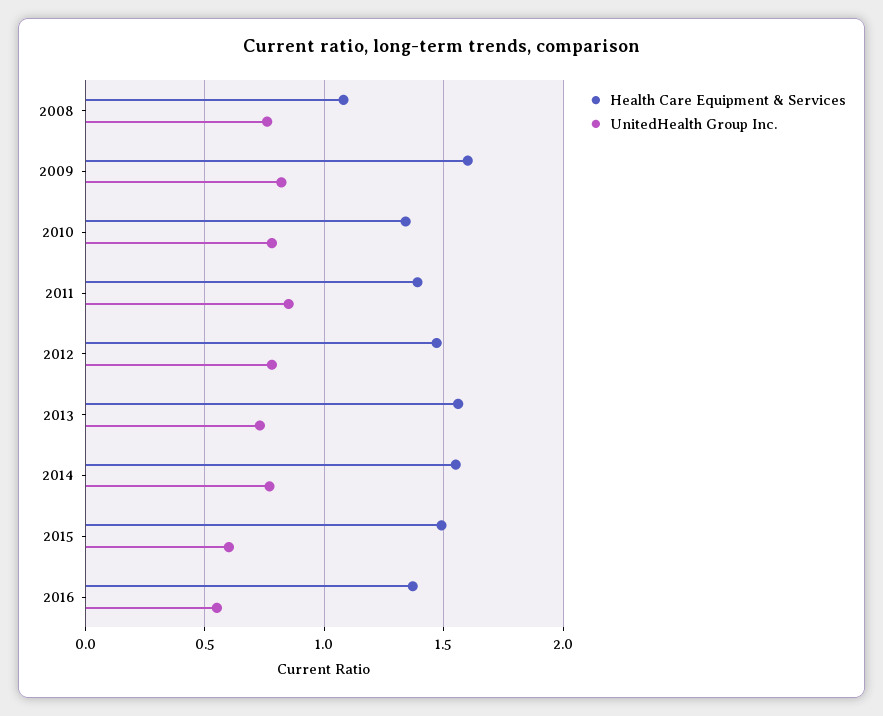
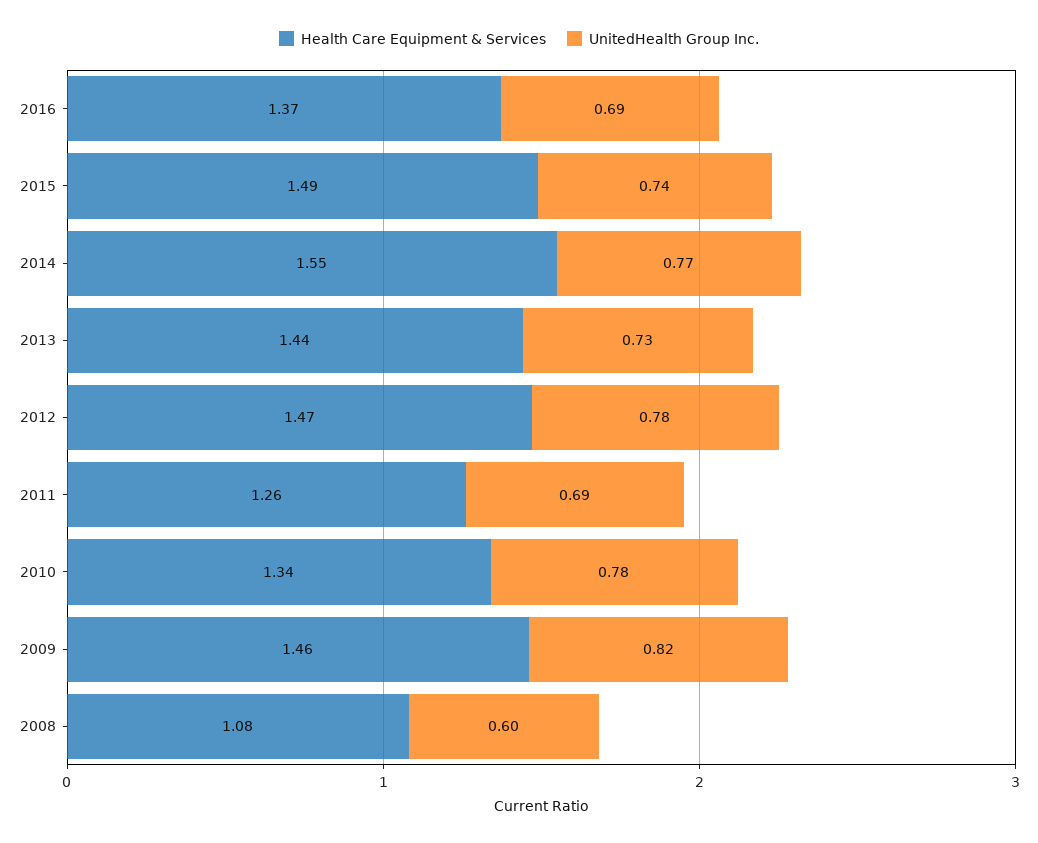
UnitedHealth Group Inc., 2008: 0.75 -> 0.6
Health Care Equipment & Services, 2009: 1.6 -> 1.46
Health Care Equipment & Services, 2011: 1.4 -> 1.26
UnitedHealth Group Inc., 2011: 0.85 -> 0.69
Health Care Equipment & Services, 2013: 1.55 -> 1.44
UnitedHealth Group Inc., 2015: 0.6 -> 0.74
UnitedHealth Group Inc., 2016: 0.55 -> 0.69

